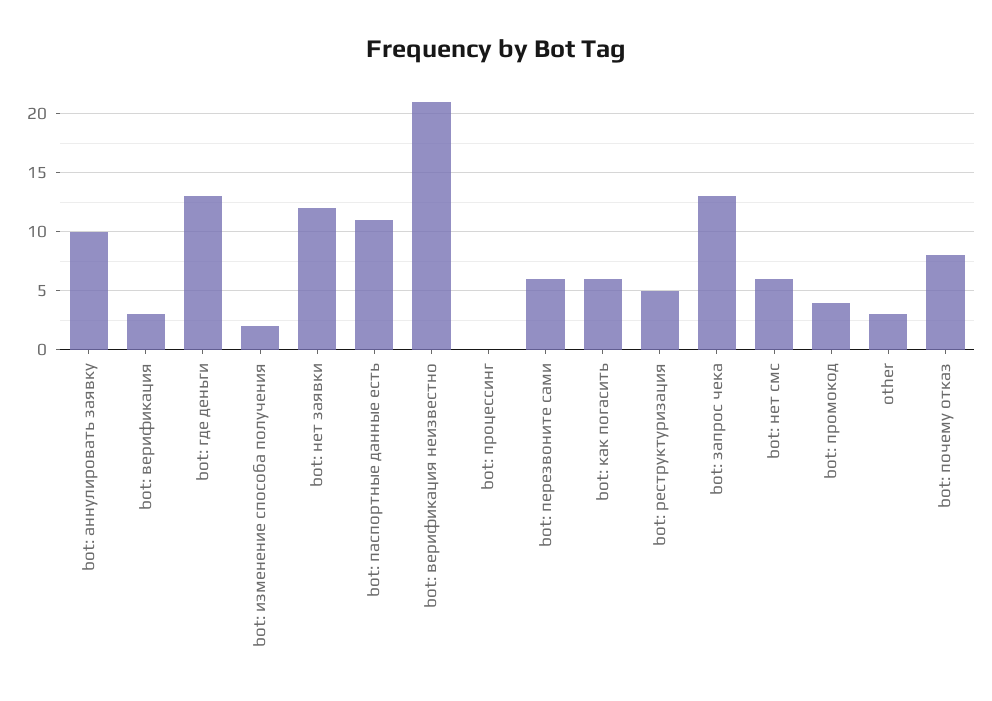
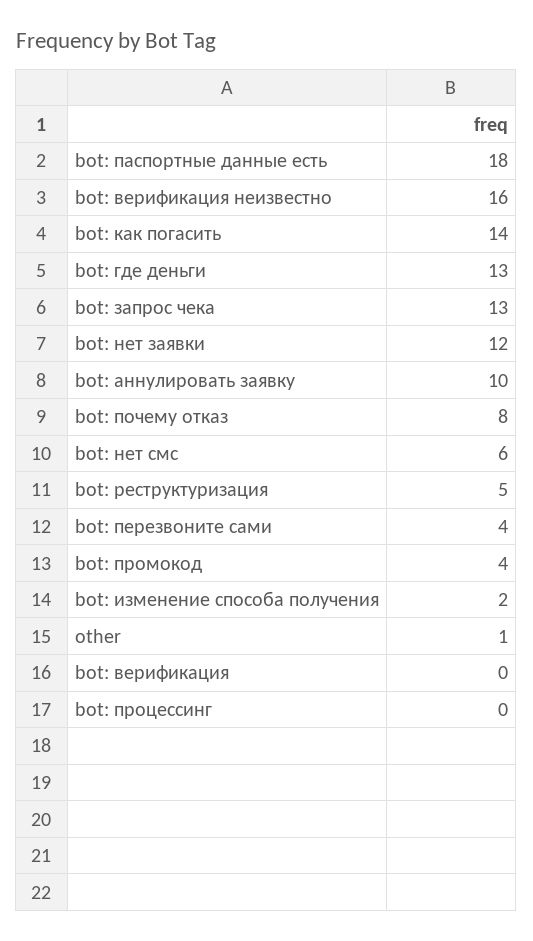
bot: верификация: 3 -> 0
bot: паспортные данные есть: 11 -> 18
bot: верификация неизвестно: 21 -> 16
bot: перезвоните сами: 6 -> 4
bot: как погасить: 6 -> 14
other: 3 -> 1

